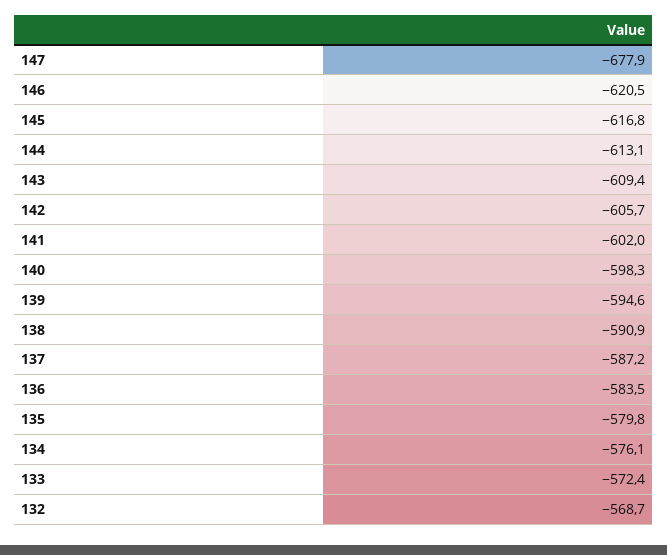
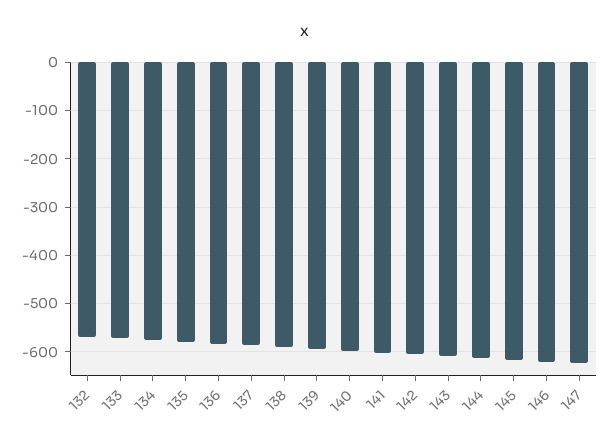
147: -677.9 -> -620

